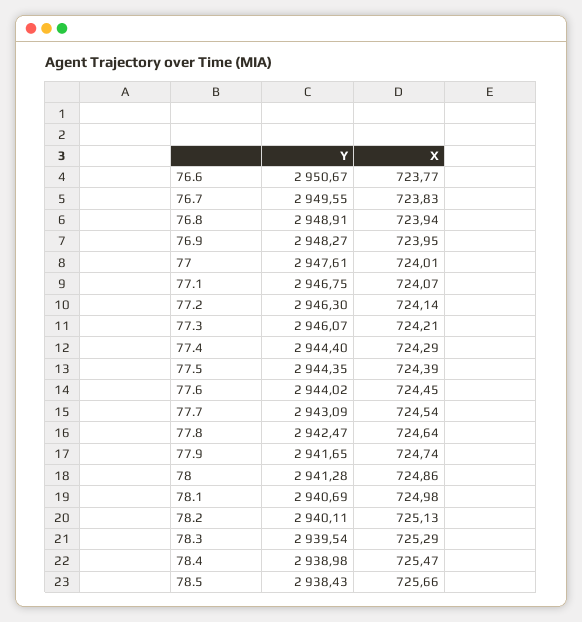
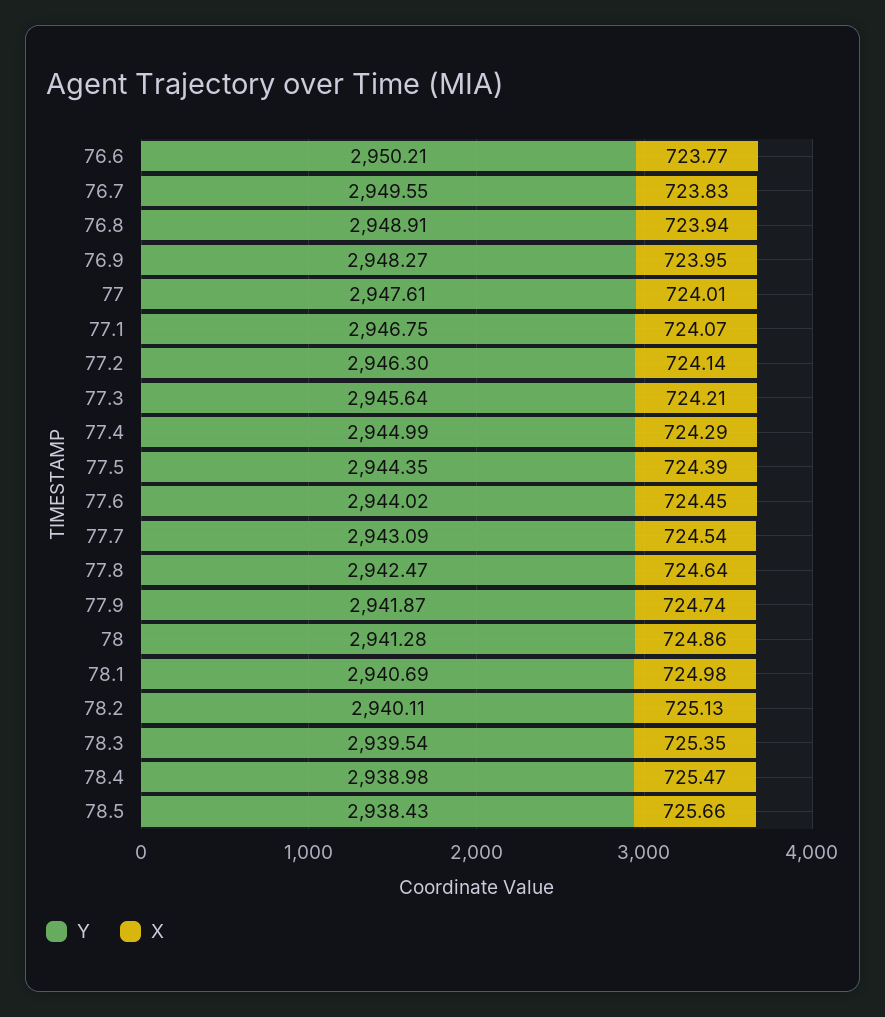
Y, 76.6: 2950.67 -> 2950.21
Y, 77.3: 2946.07 -> 2945.64
Y, 77.4: 2944.4 -> 2944.99
Y, 77.9: 2941.65 -> 2941.87
X, 78.3: 725.29 -> 725.35

